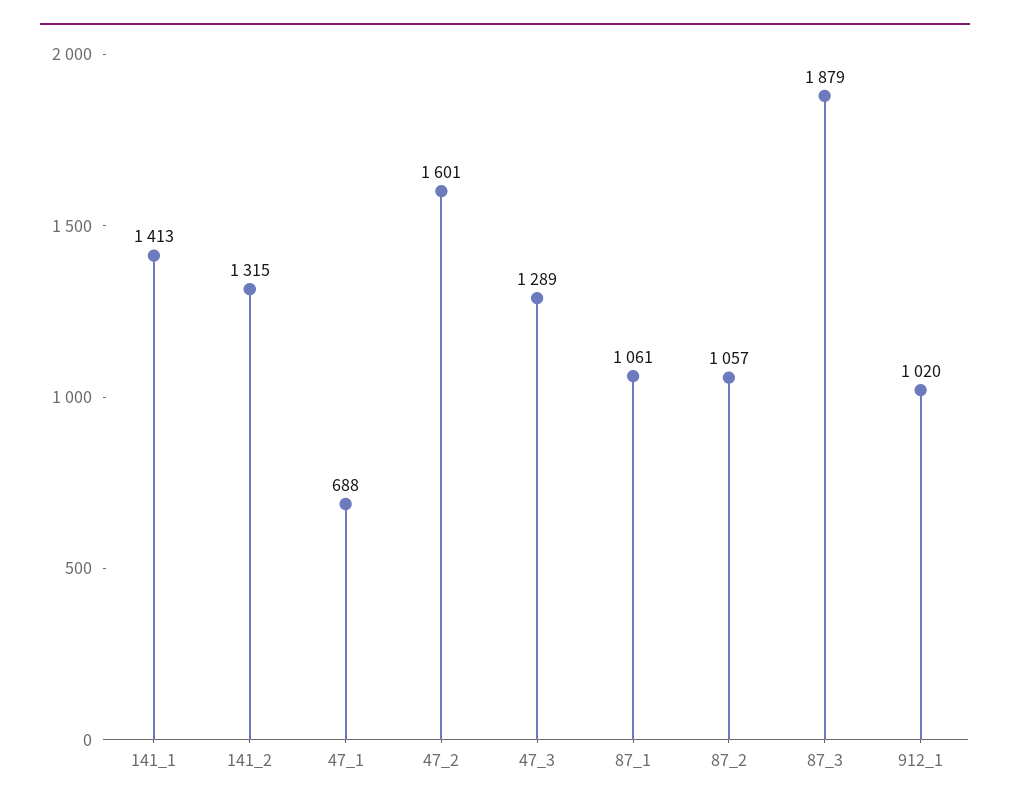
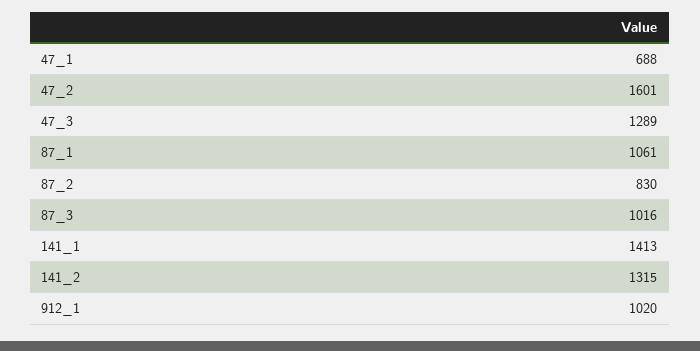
87_2: 1057 -> 830
87_3: 1879 -> 1016

